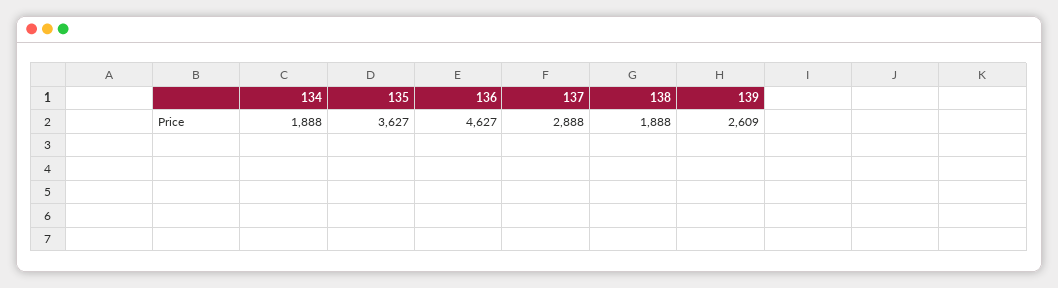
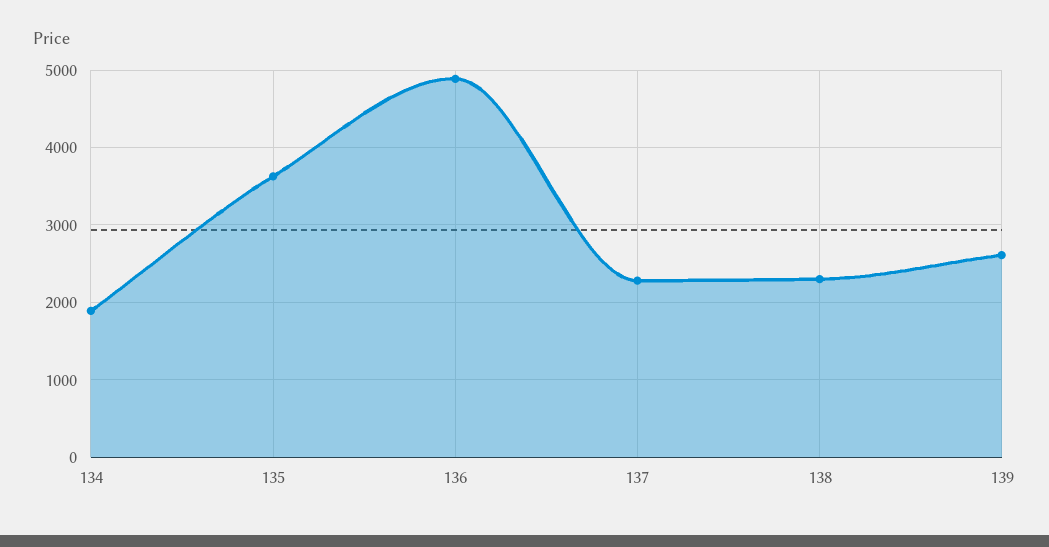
136: 4627 -> 4900
137: 2888 -> 2300
138: 1888 -> 2300

